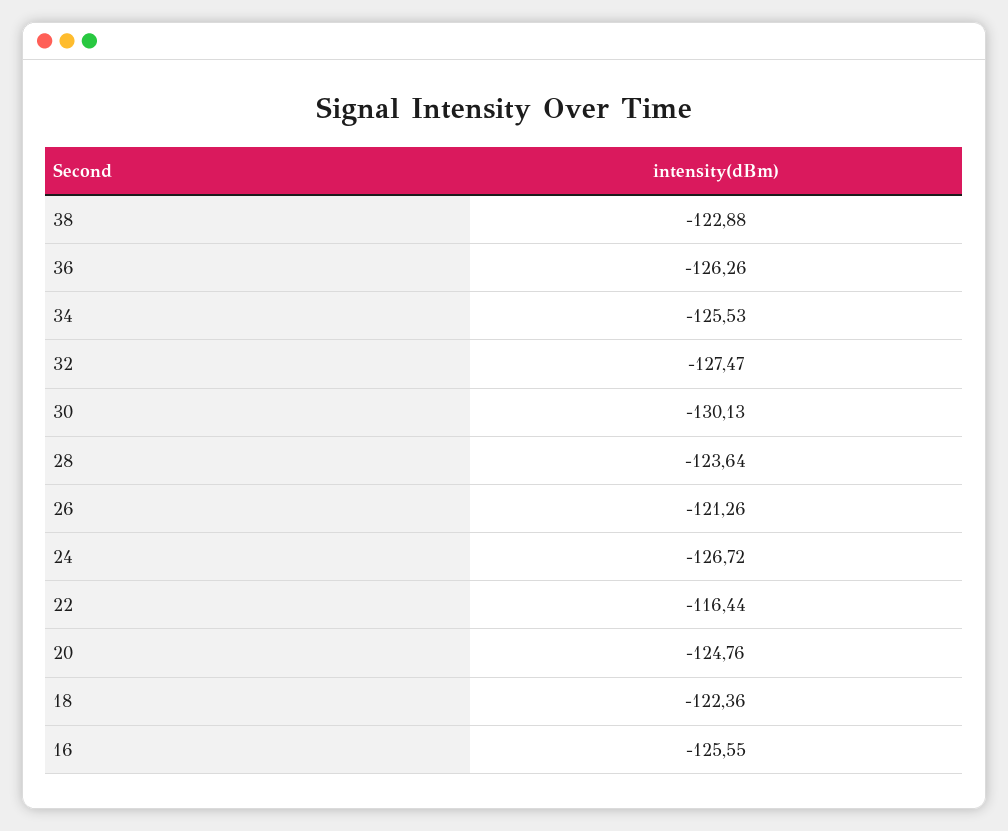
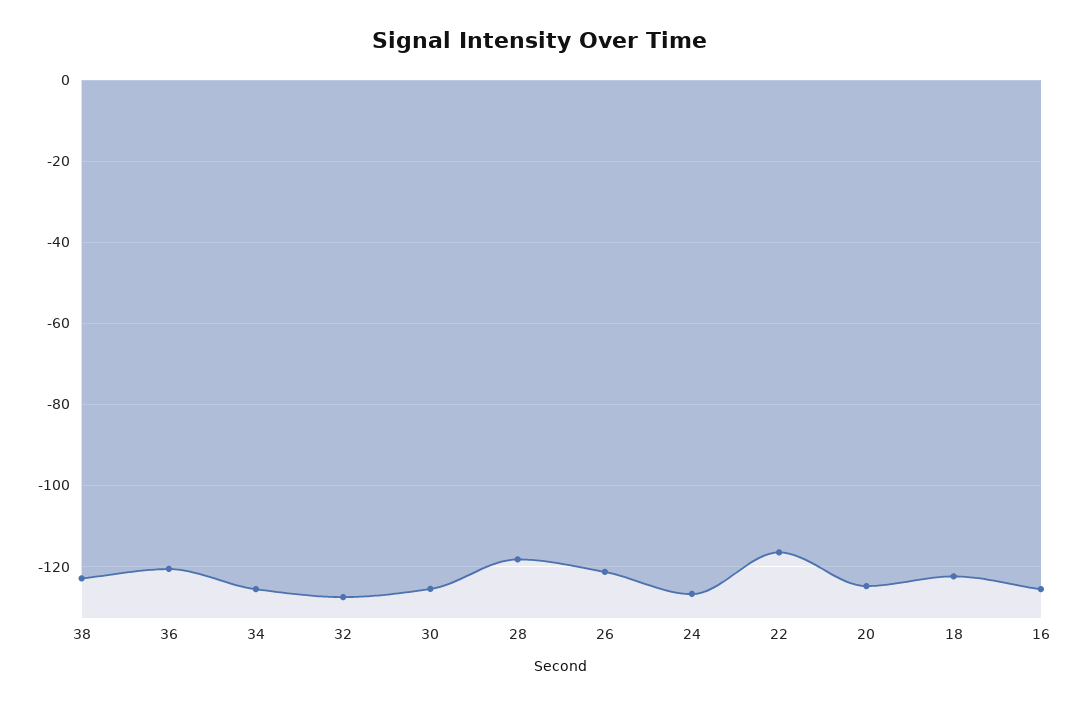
36: -126.26 -> -120
30: -130.13 -> -126
28: -123.64 -> -118

